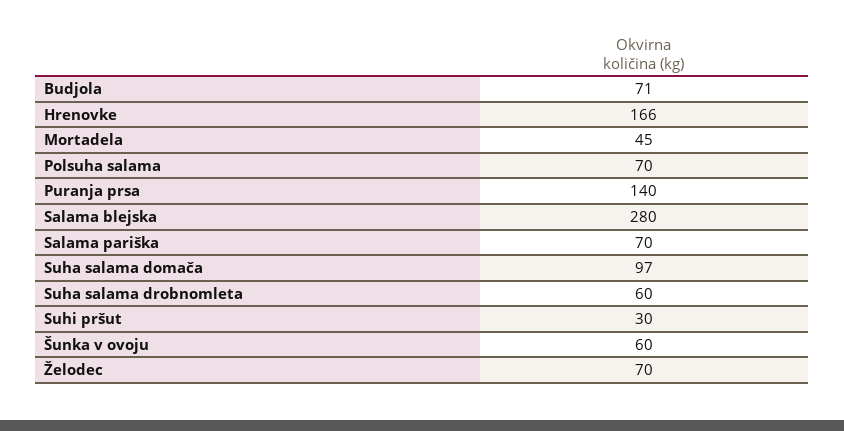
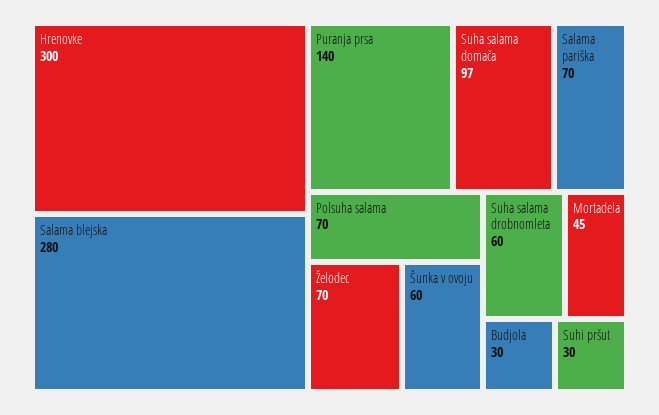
Budjola: 71 -> 30
Hrenovke: 166 -> 300

